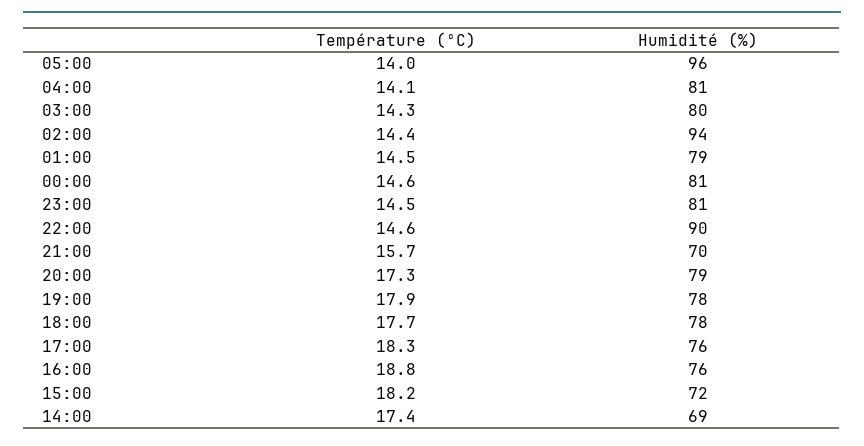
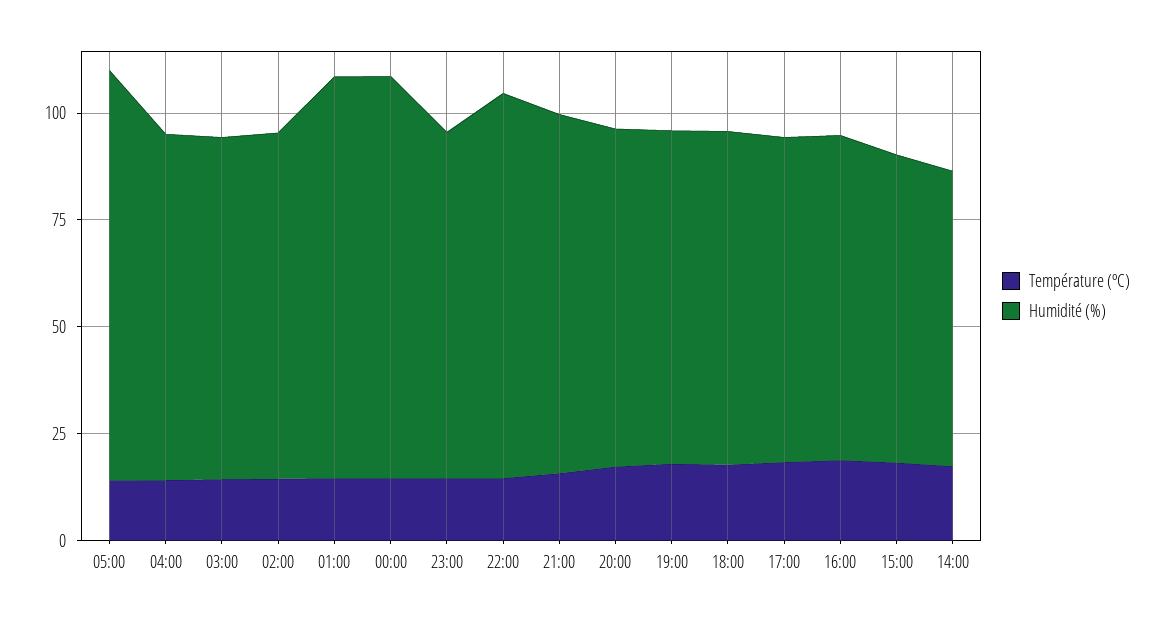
Humidité (%), 02:00: 94 -> 80
Humidité (%), 01:00: 79 -> 95
Humidité (%), 00:00: 81 -> 95
Humidité (%), 21:00: 70 -> 85

